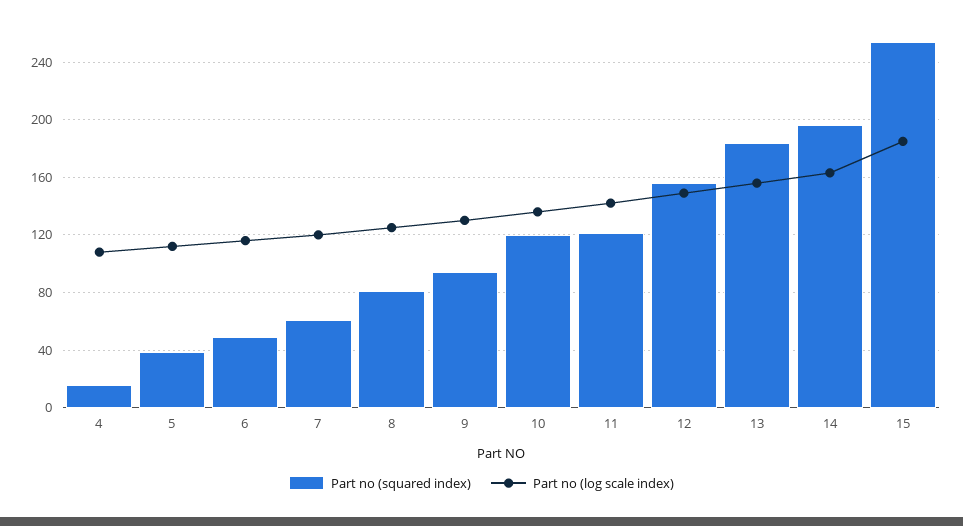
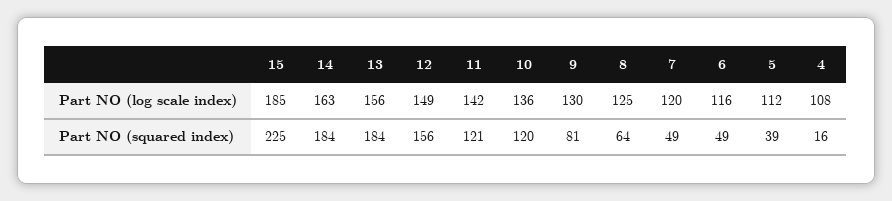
Part no (squared index), 7: 60 -> 49
Part no (squared index), 8: 80 -> 64
Part no (squared index), 9: 95 -> 81
Part no (squared index), 14: 195 -> 184
Part no (squared index), 15: 255 -> 225

